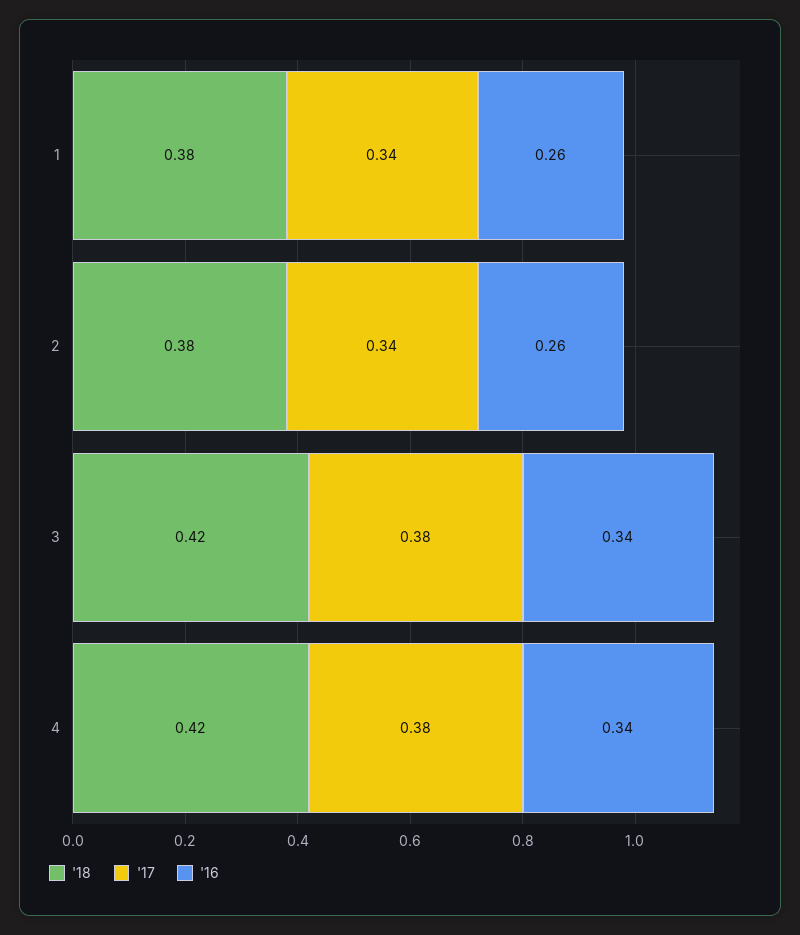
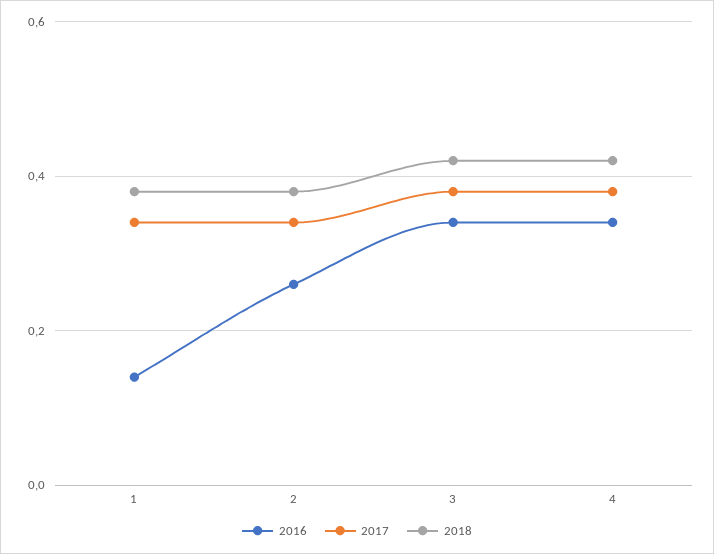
'16, 1: 0.26 -> 0.15

